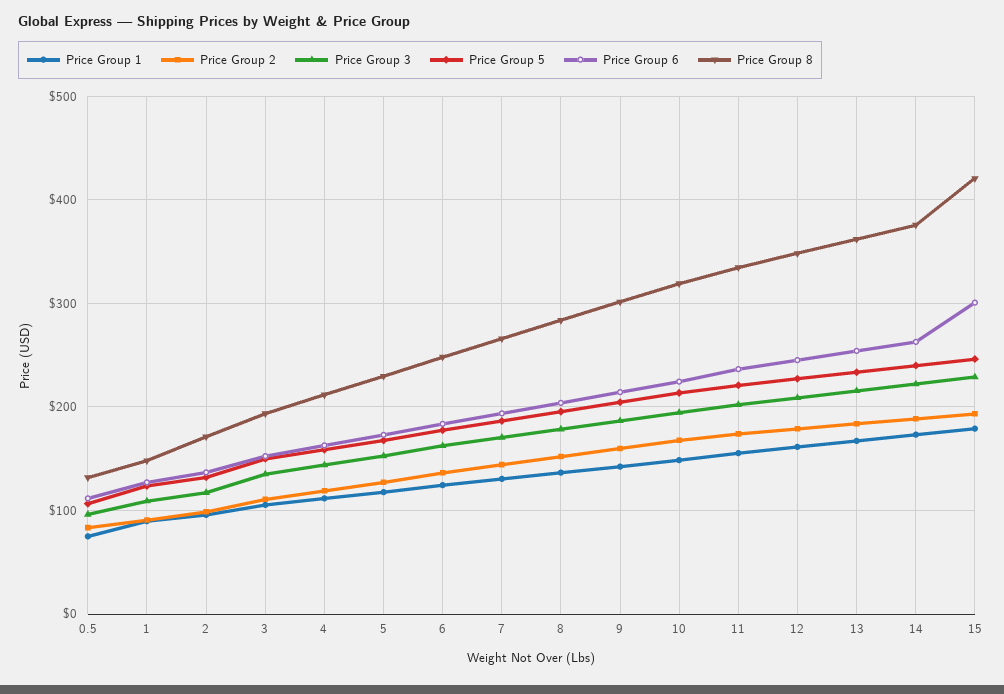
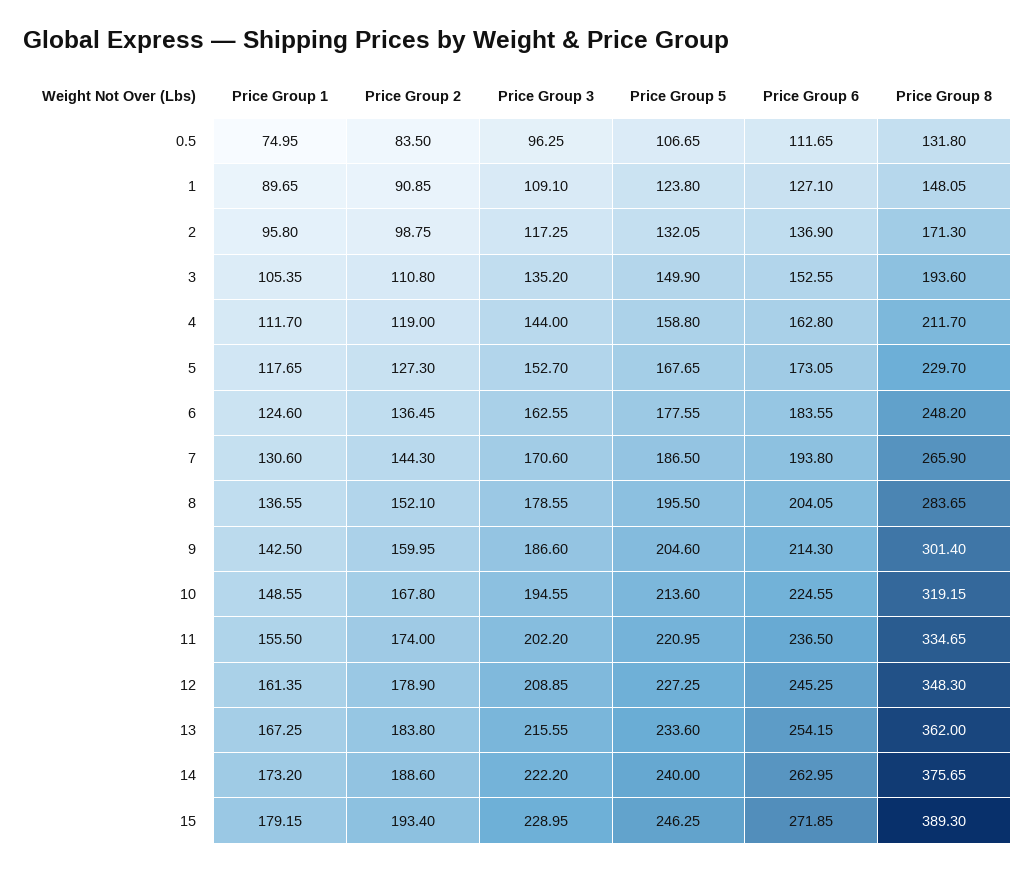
Price Group 6, 15: 300 -> 271.85
Price Group 8, 15: 420 -> 389.3

